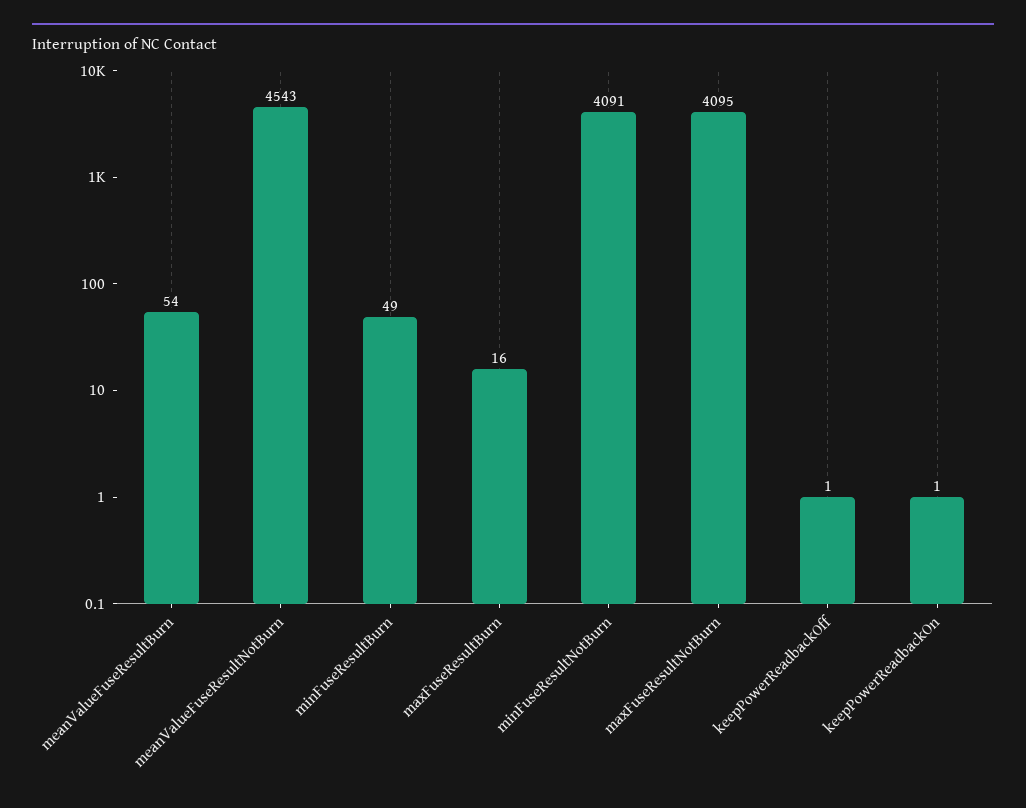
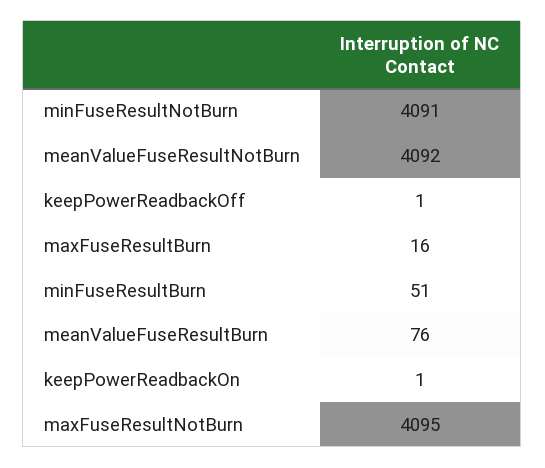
meanValueFuseResultBurn: 54 -> 76
meanValueFuseResultNotBurn: 4543 -> 4092
minFuseResultBurn: 49 -> 51

